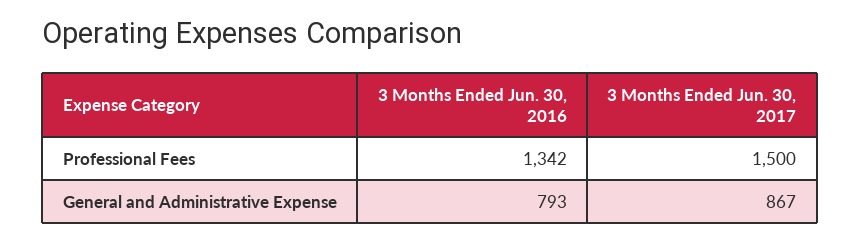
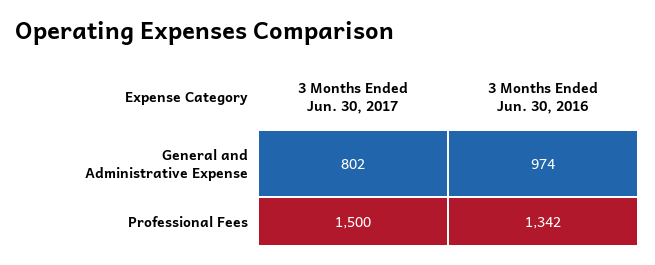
3 Months Ended Jun. 30, 2016, General and Administrative Expense: 793 -> 974
3 Months Ended Jun. 30, 2017, General and Administrative Expense: 867 -> 802

